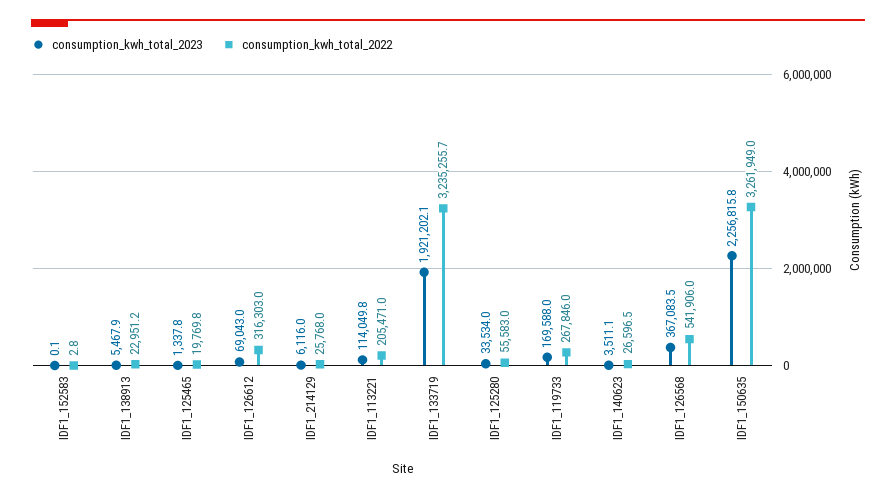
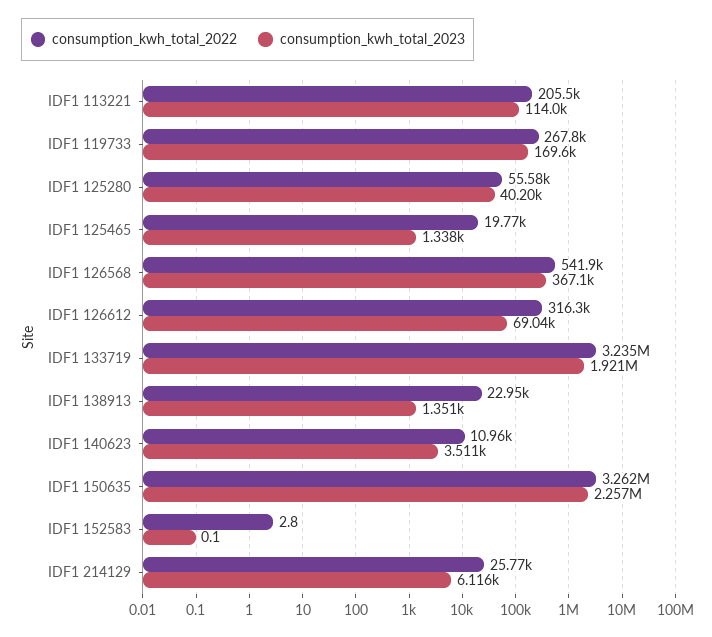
consumption_kwh_total_2023, IDF1_138913: 5467.9 -> 1351
consumption_kwh_total_2023, IDF1_125280: 33534 -> 40200
consumption_kwh_total_2022, IDF1_140623: 26596.5 -> 10960

